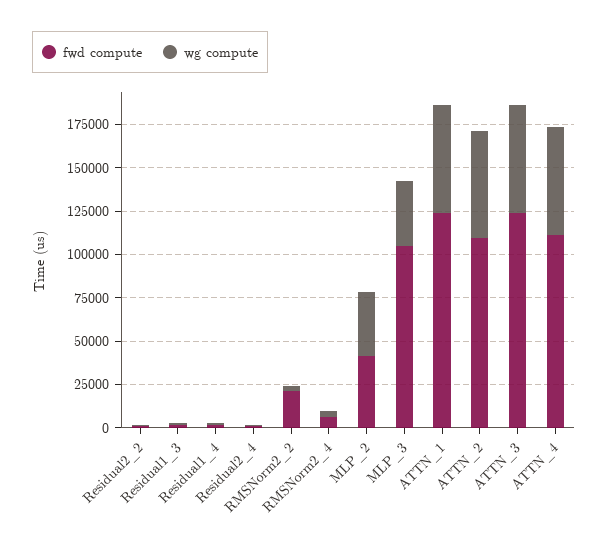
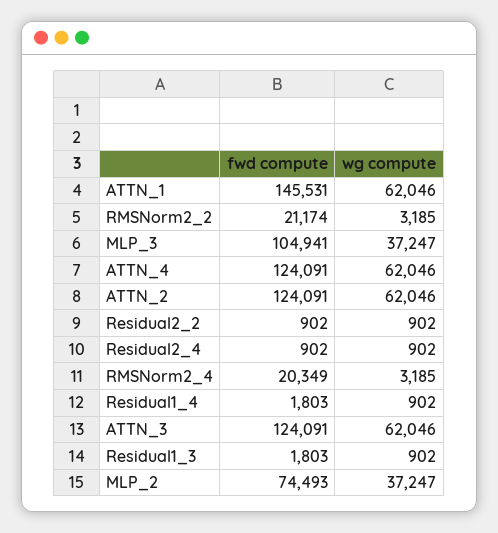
fwd compute, RMSNorm2_4: 5000 -> 20349
fwd compute, MLP_2: 40000 -> 74493
fwd compute, ATTN_1: 125000 -> 145531
fwd compute, ATTN_2: 110000 -> 124091
fwd compute, ATTN_4: 110000 -> 124091

